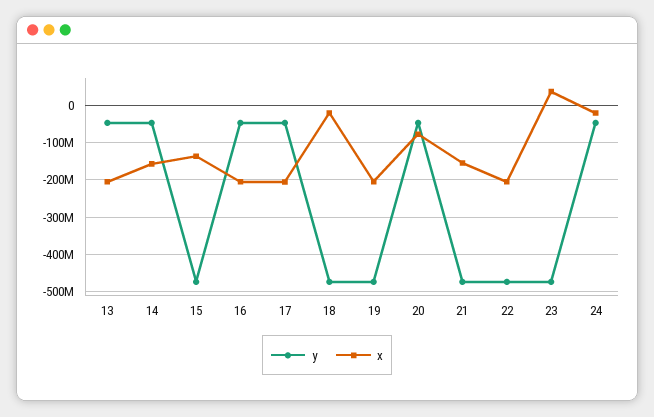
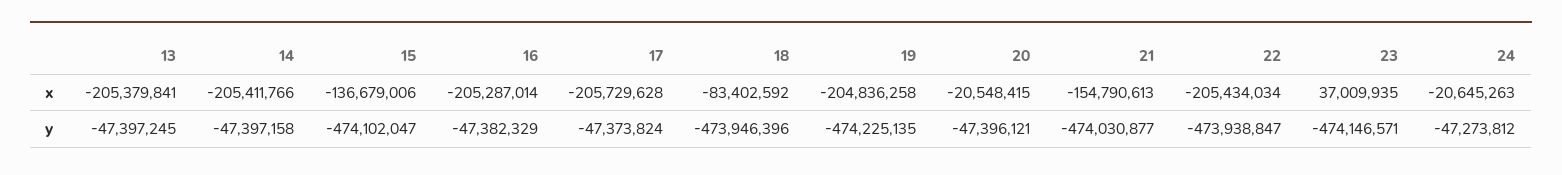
x, 14: -160000000 -> -205411766
x, 18: -20000000 -> -83402592
x, 20: -80000000 -> -20548415

